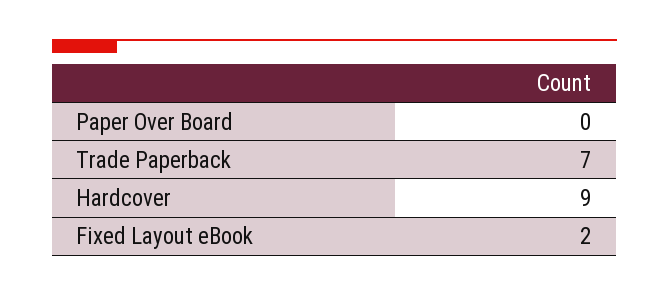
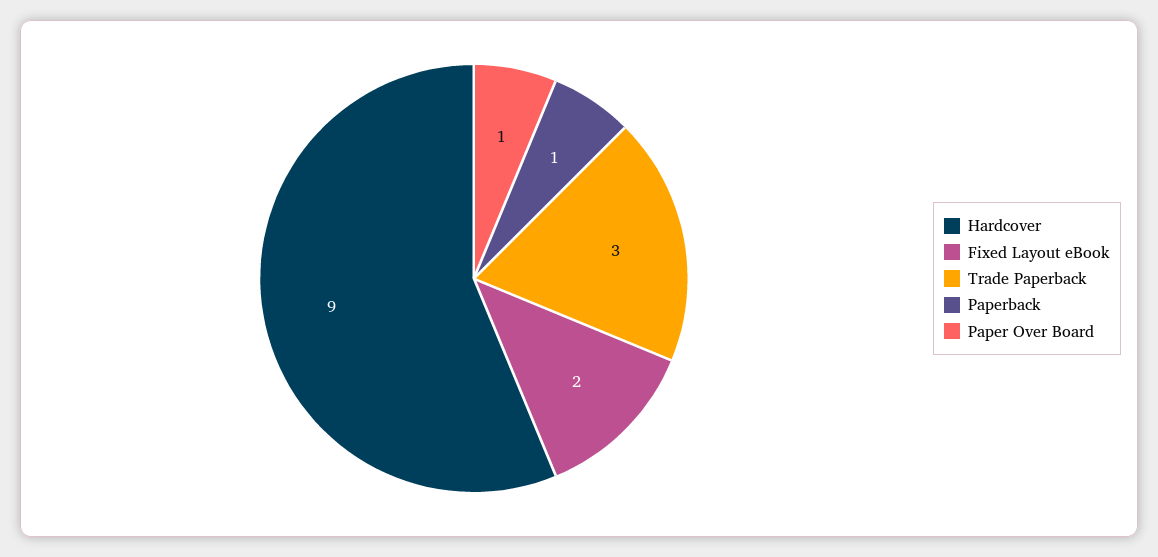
Paper Over Board: 0 -> 1
Trade Paperback: 7 -> 3
Paperback: none -> 1

